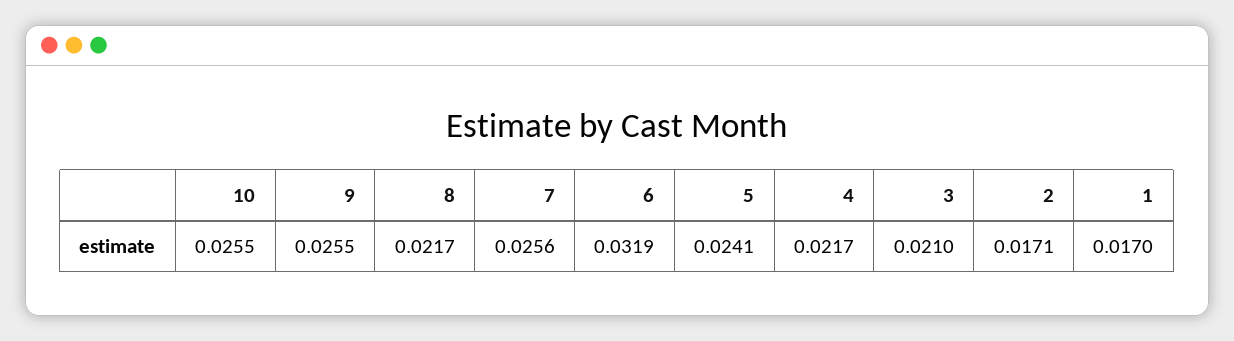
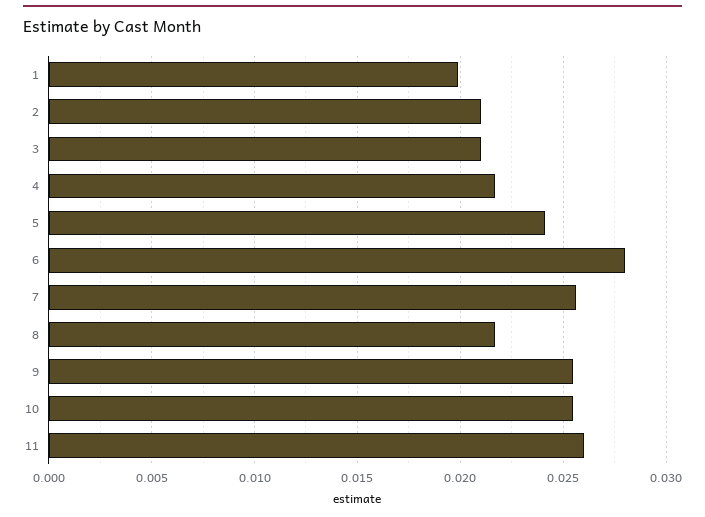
6: 0.0319 -> 0.028
2: 0.0171 -> 0.021
1: 0.017 -> 0.02
11: none -> 0.026

